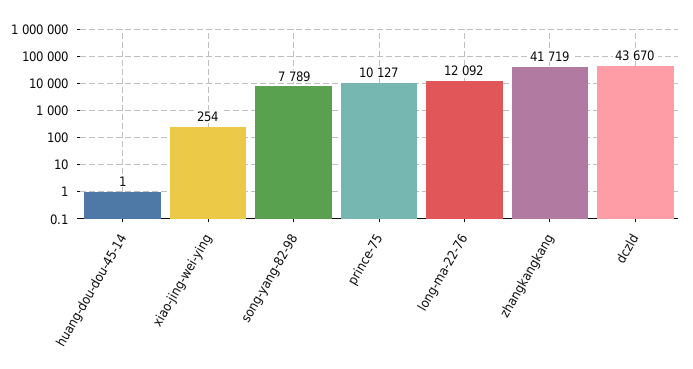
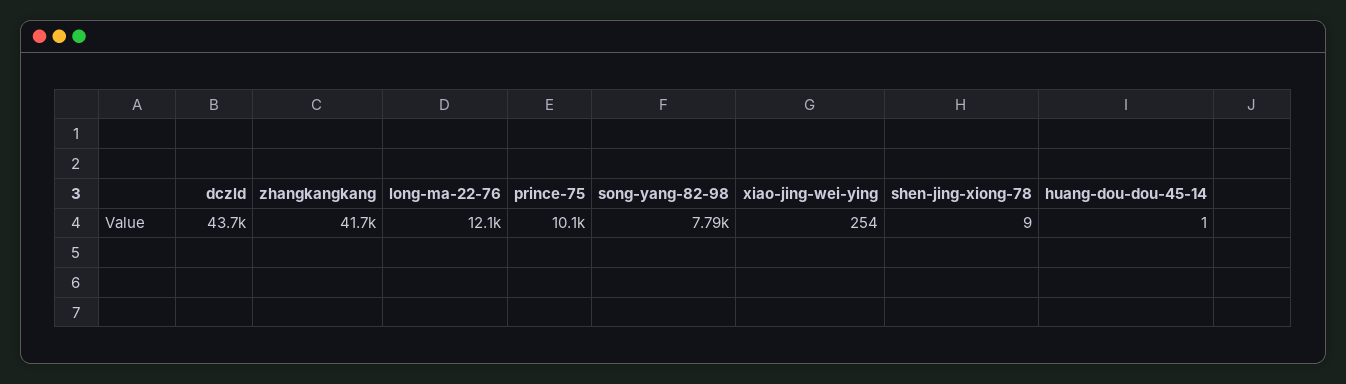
shen-jing-xiong-78: none -> 9

